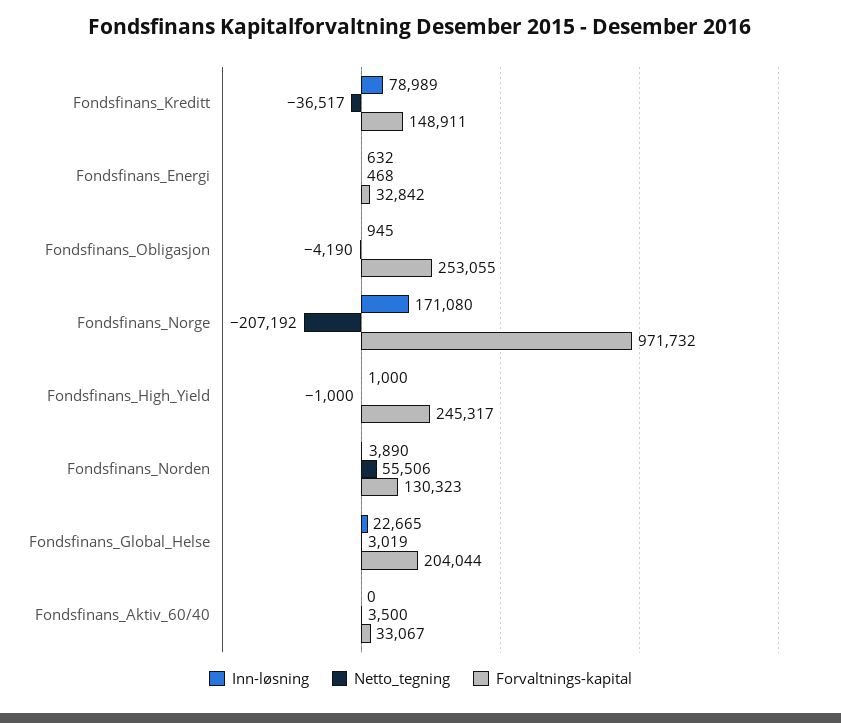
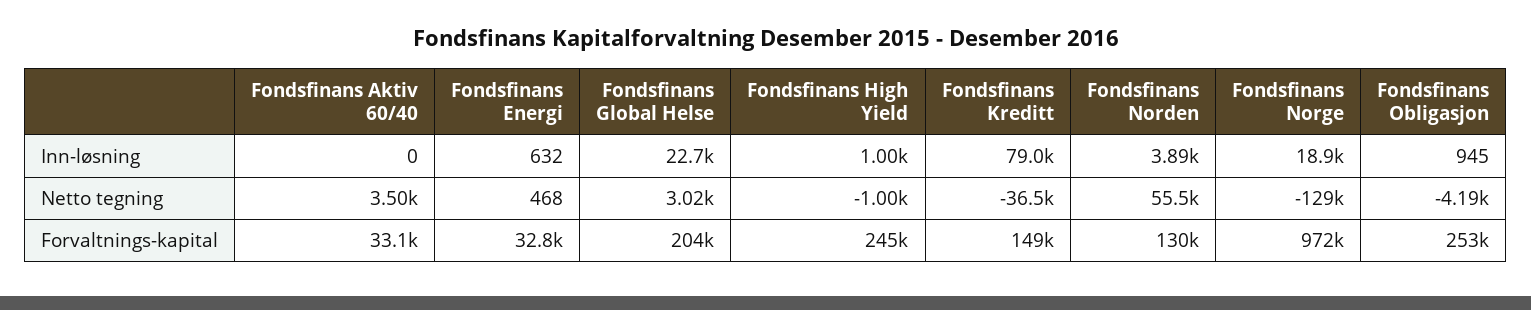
Inn-løsning, Fondsfinans_Norge: 171080 -> 18900
Netto_tegning, Fondsfinans_Norge: -207192 -> -129000

